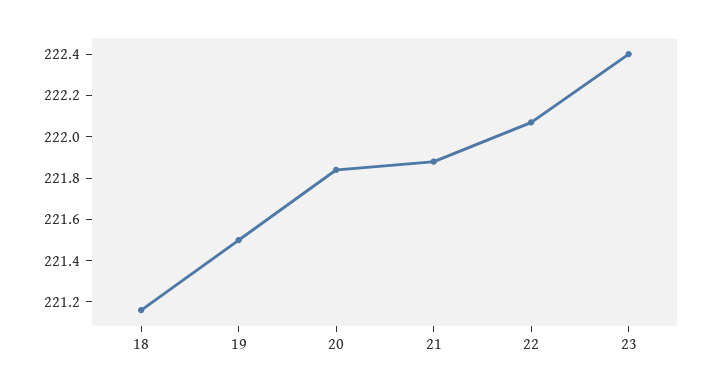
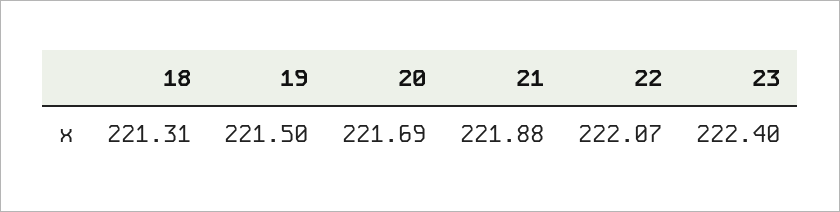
18: 221.15 -> 221.31
20: 221.85 -> 221.69

